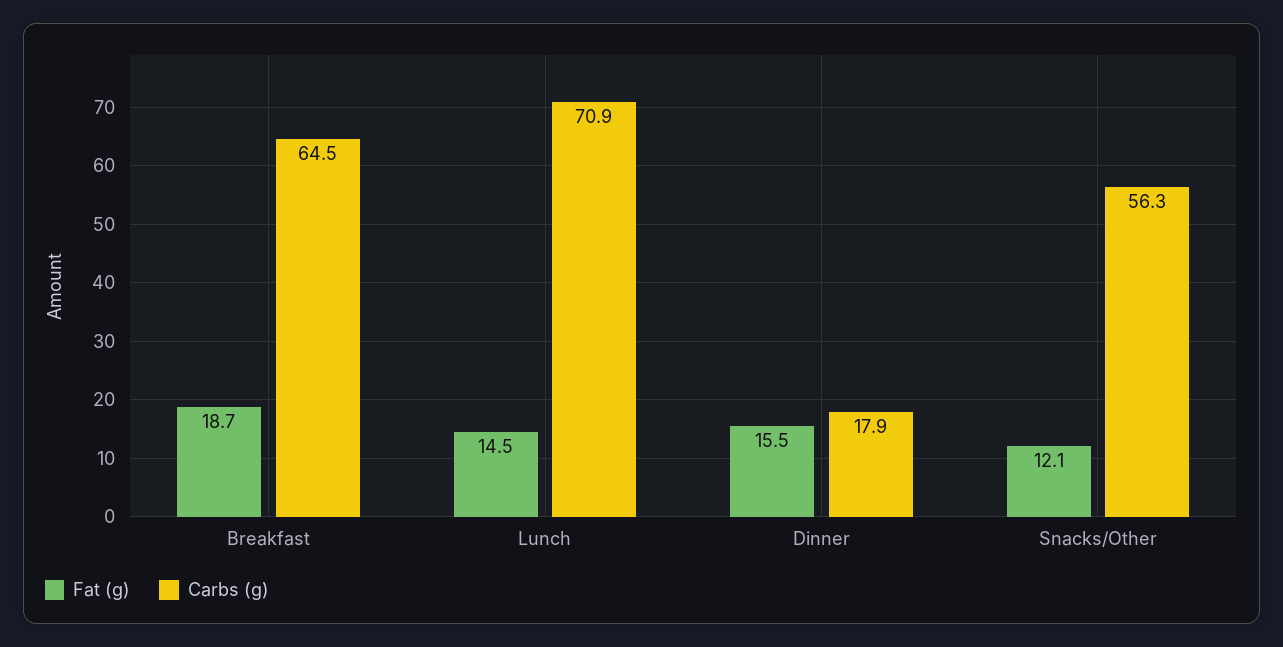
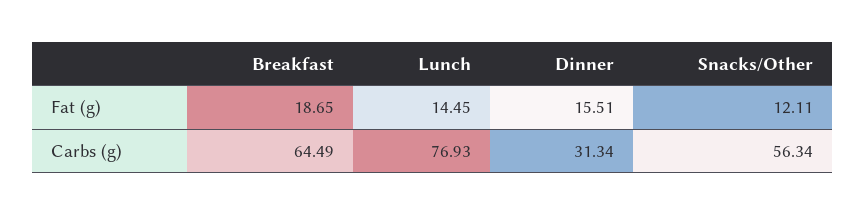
Carbs (g), Lunch: 70.9 -> 76.93
Carbs (g), Dinner: 17.9 -> 31.34

